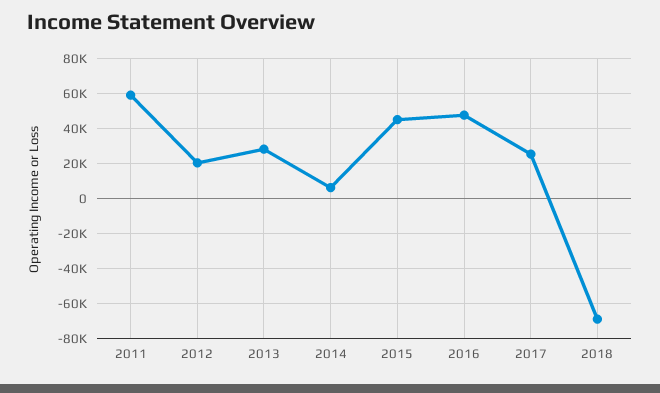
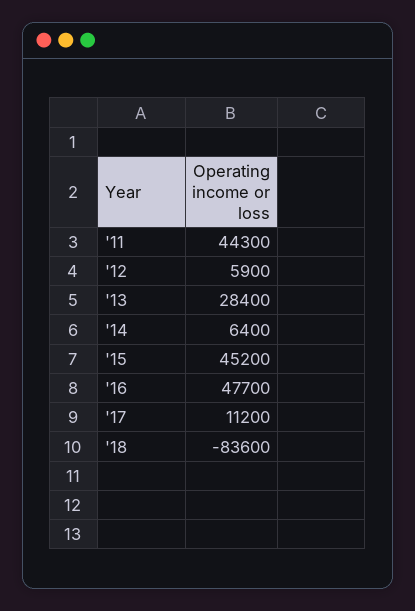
2011: 60000 -> 44300
2012: 20000 -> 5900
2017: 25000 -> 11200
2018: -70000 -> -83600

